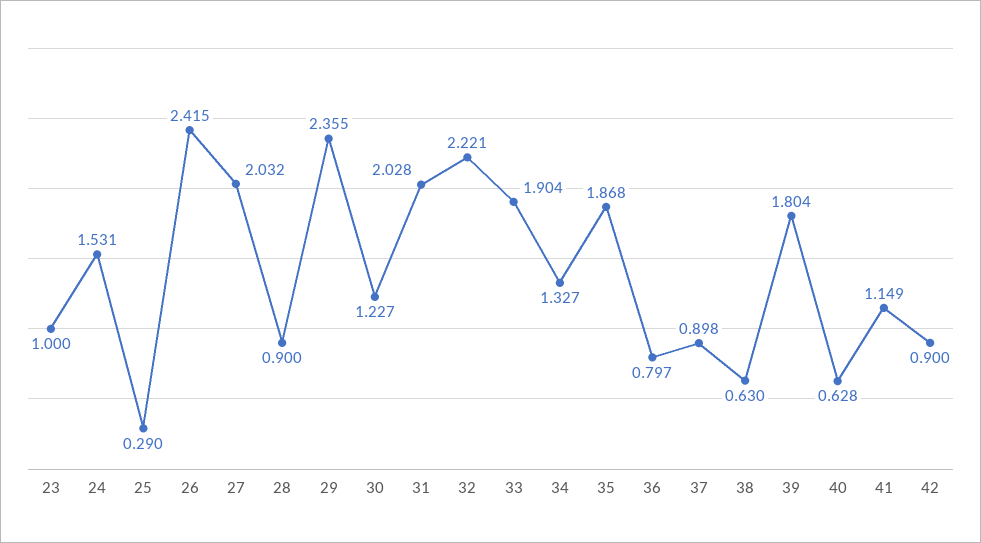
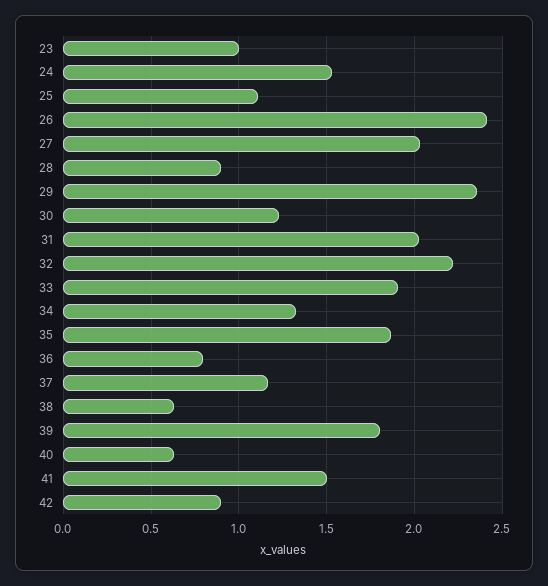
25: 0.29 -> 1.1
37: 0.898 -> 1.15
41: 1.149 -> 1.5

